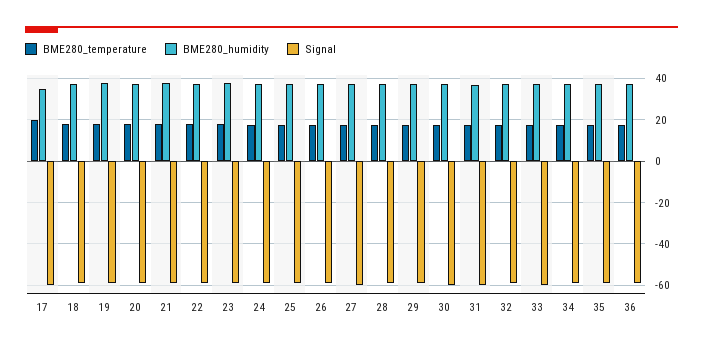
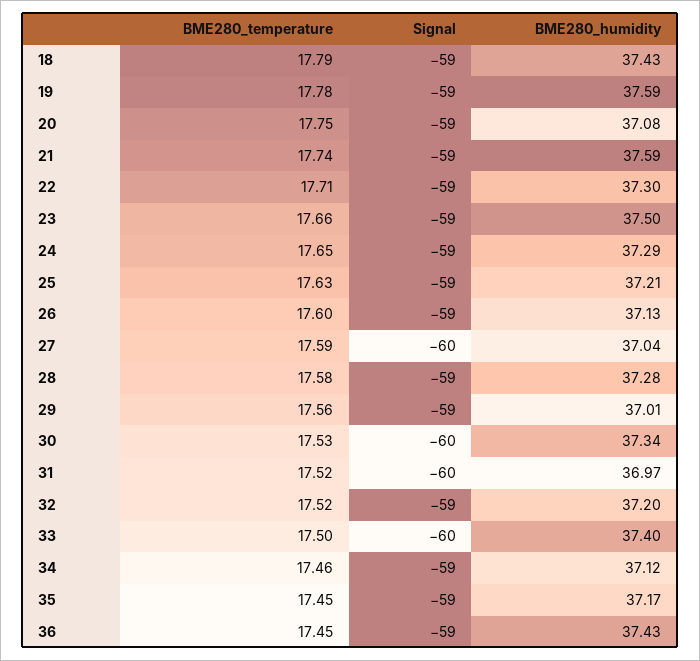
BME280_temperature, 17: 20 -> none
BME280_humidity, 17: 35 -> none
Signal, 17: -60 -> none

